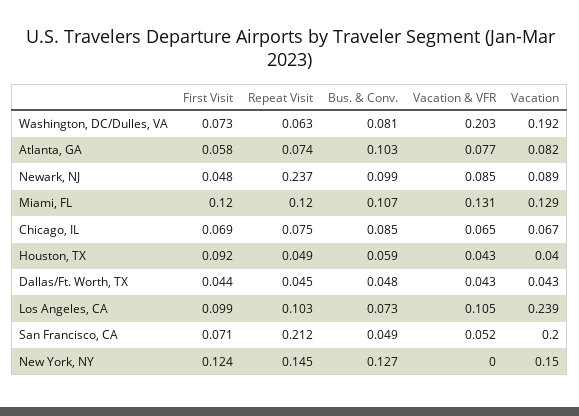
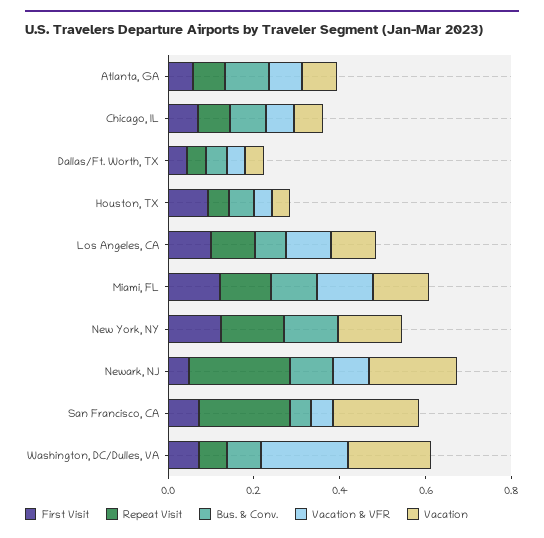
Vacation, Newark, NJ: 0.089 -> 0.2
Vacation, Los Angeles, CA: 0.239 -> 0.1

